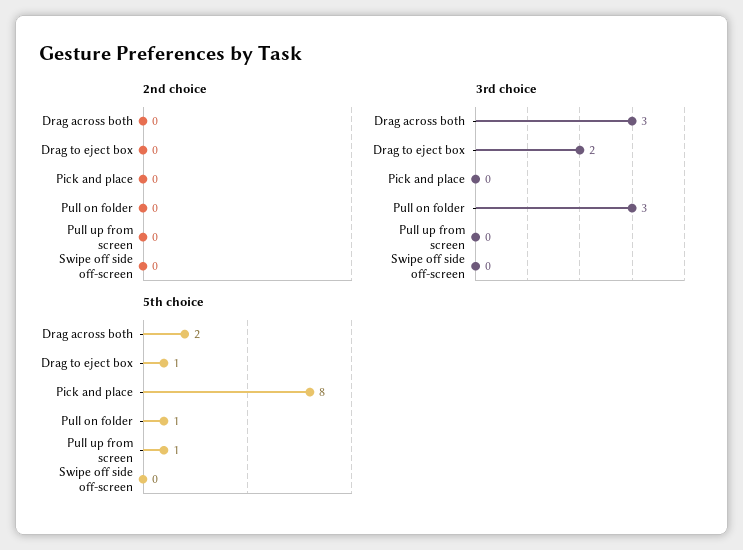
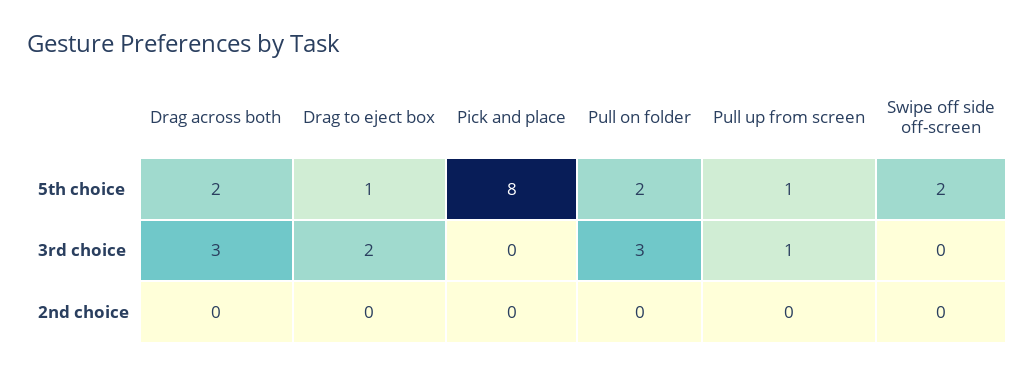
3rd choice, Pull up from screen: 0 -> 1
5th choice, Pull on folder: 1 -> 2
5th choice, Swipe off side off-screen: 0 -> 2

